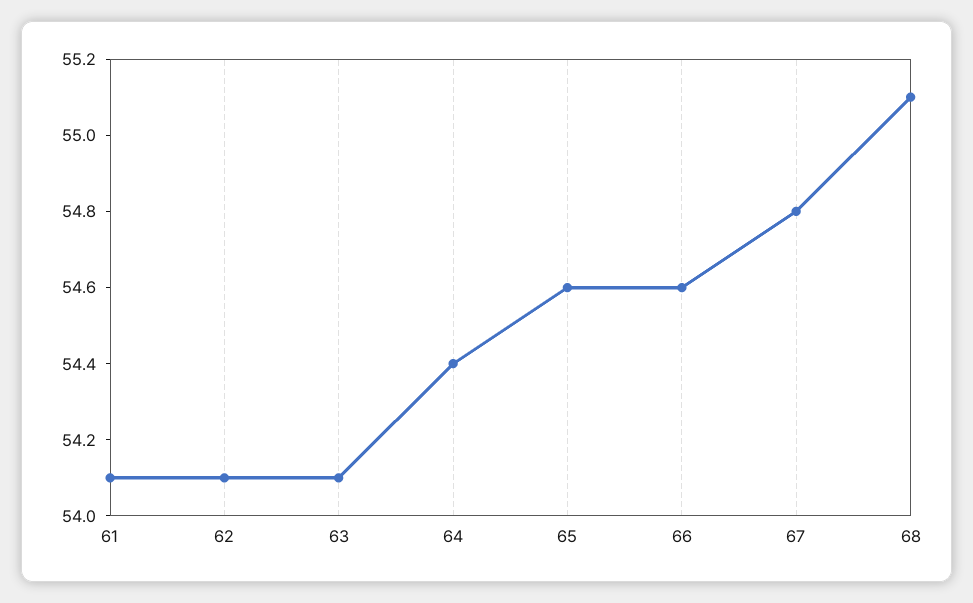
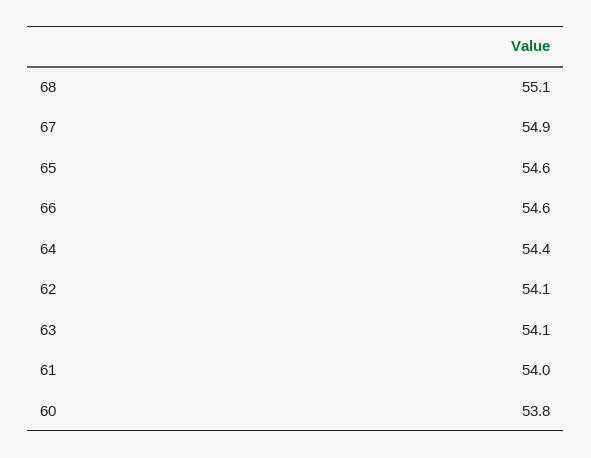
61: 54.1 -> 54
67: 54.8 -> 54.9
60: none -> 53.8

